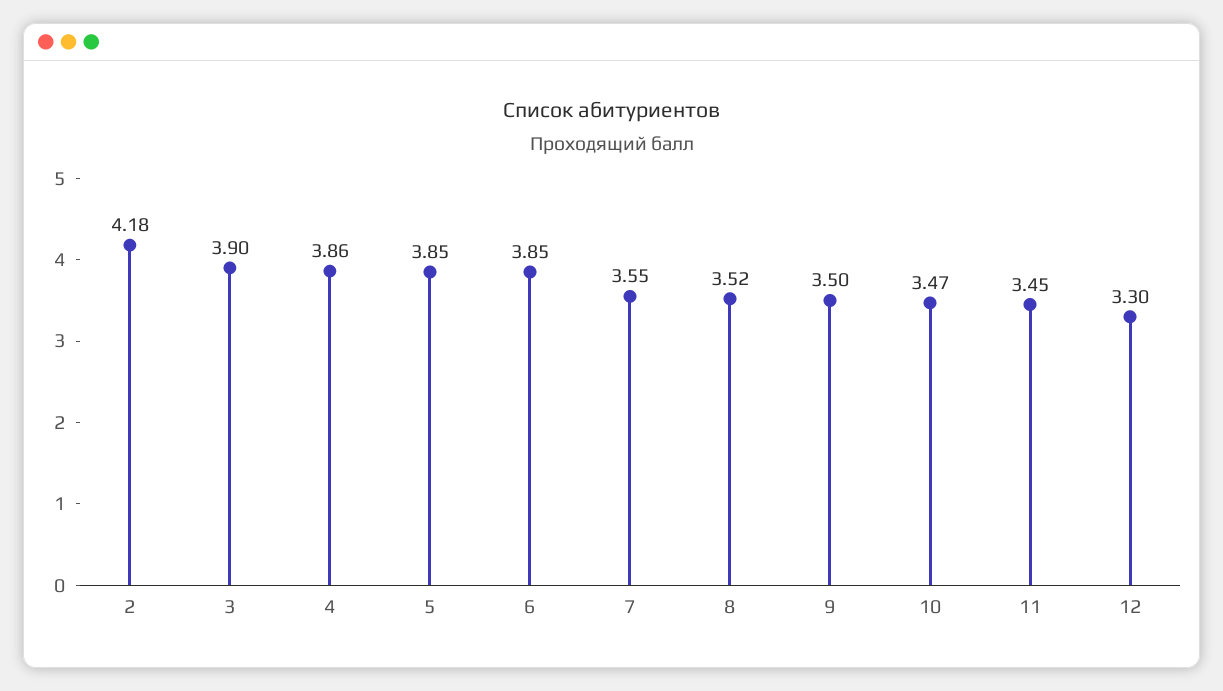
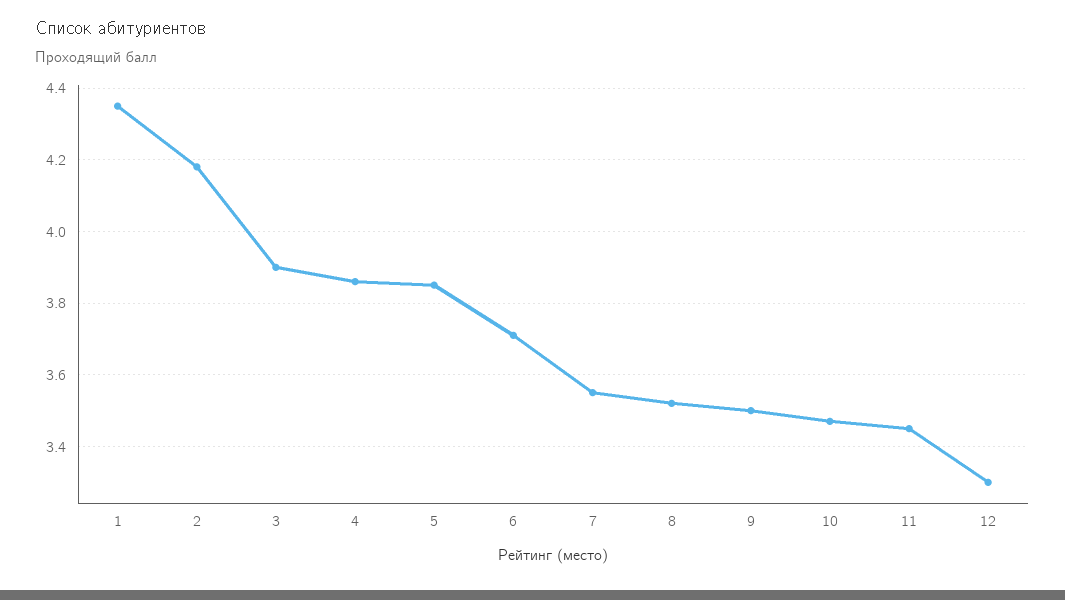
6: 3.85 -> 3.7
1: none -> 4.35

